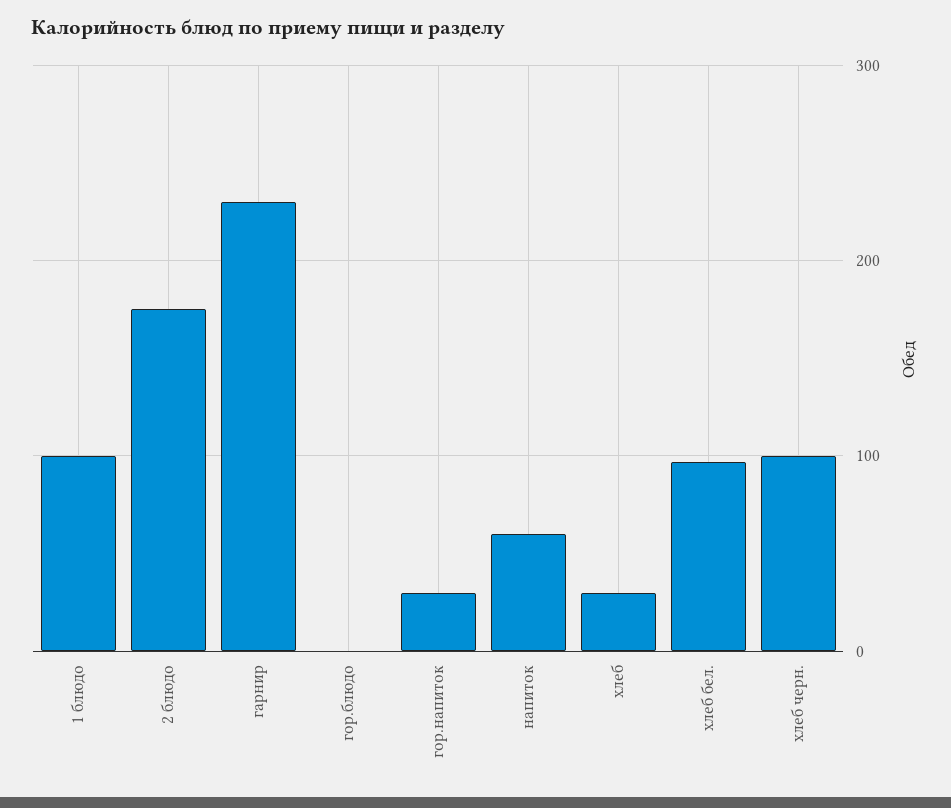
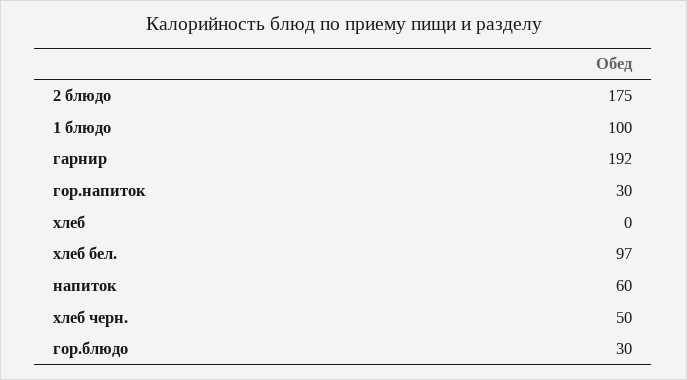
гарнир: 230 -> 192
гор.блюдо: 0 -> 30
хлеб: 30 -> 0
хлеб черн.: 100 -> 50

